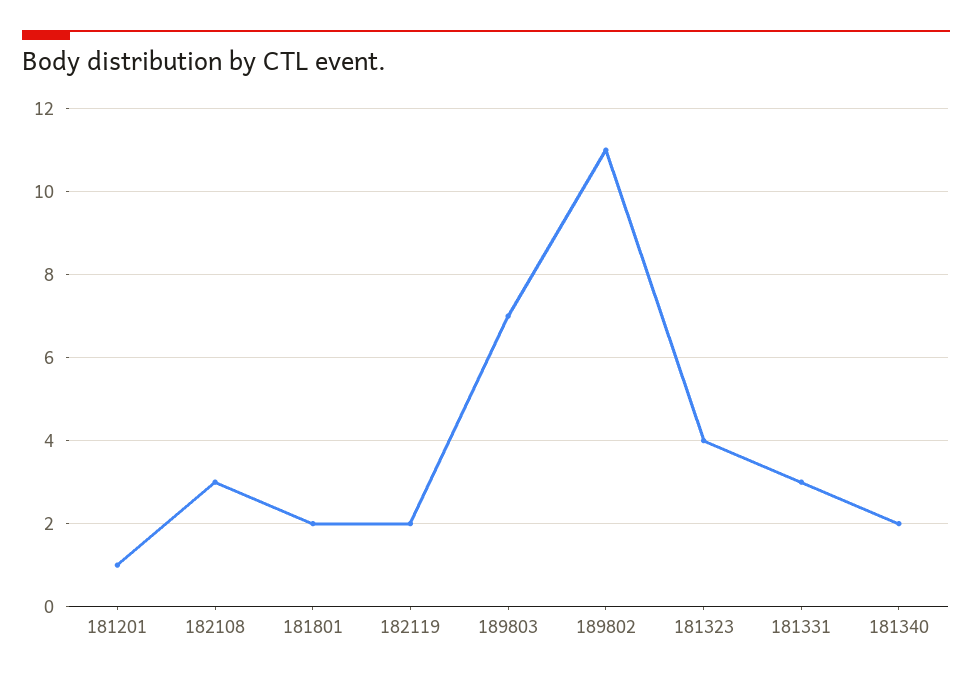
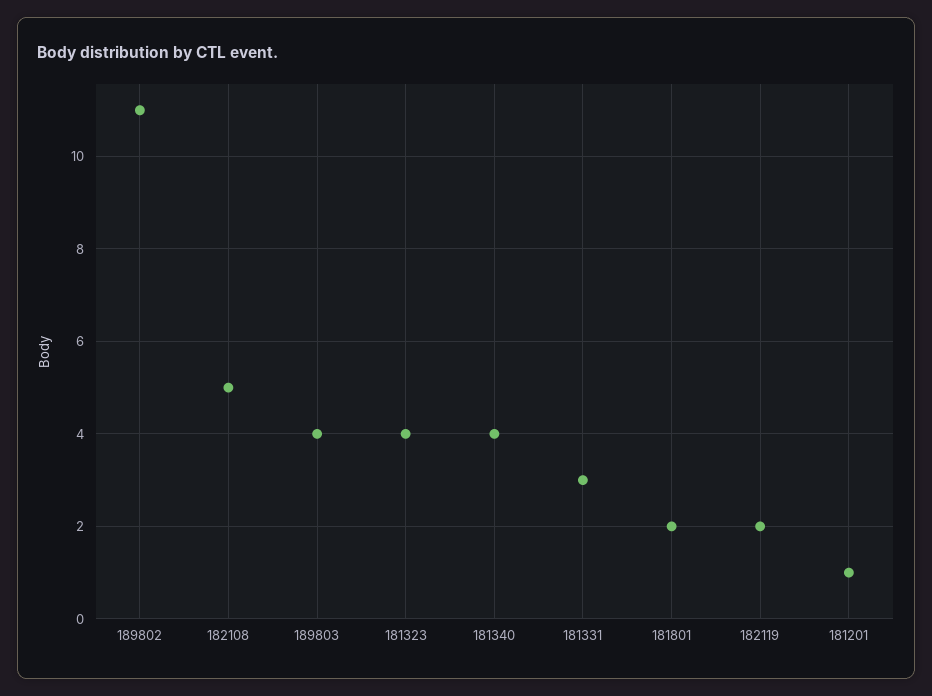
182108: 3 -> 5
189803: 7 -> 4
181340: 2 -> 4

